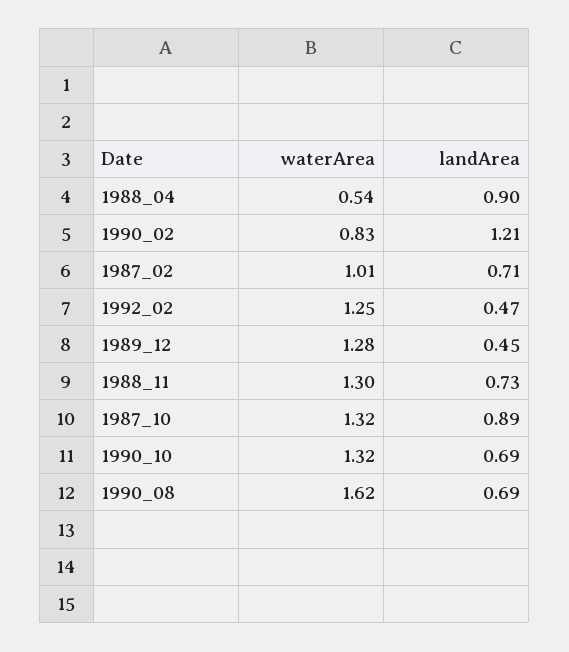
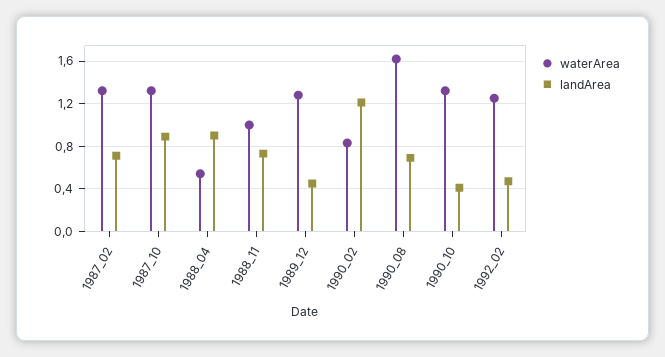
waterArea, 1987_02: 1.01 -> 1.3
waterArea, 1988_11: 1.3 -> 1
landArea, 1990_10: 0.69 -> 0.4

